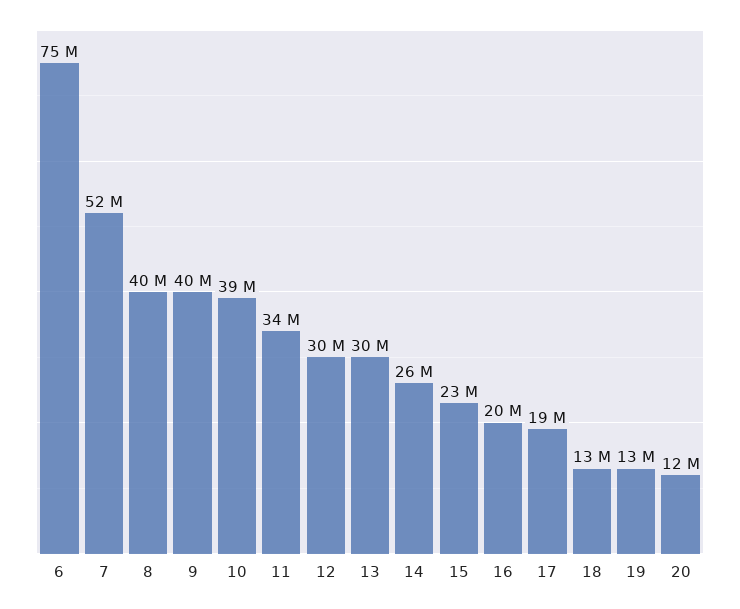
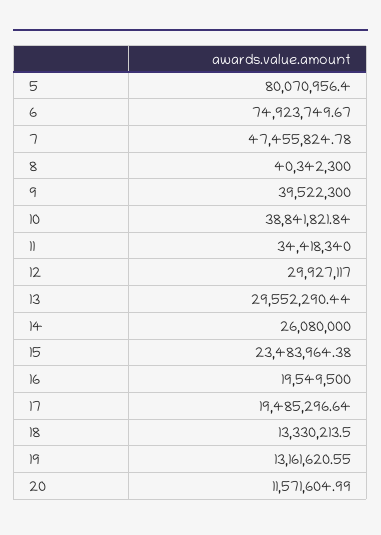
7: 52000000 -> 47455824.78
5: none -> 80070956.4

